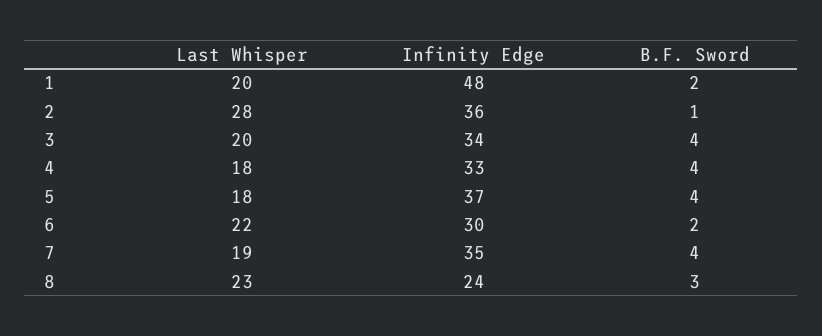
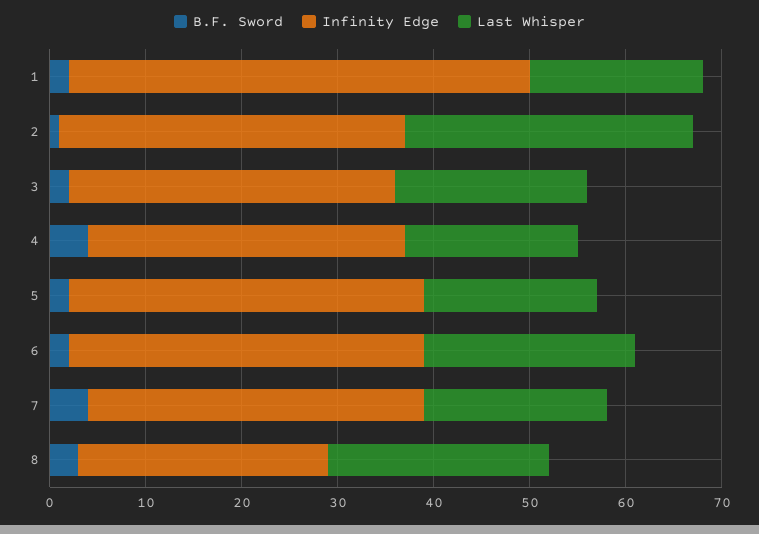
Last Whisper, 1: 20 -> 18
Last Whisper, 2: 28 -> 30
B.F. Sword, 3: 4 -> 2
B.F. Sword, 5: 4 -> 2
Infinity Edge, 6: 30 -> 37
Infinity Edge, 8: 24 -> 26

